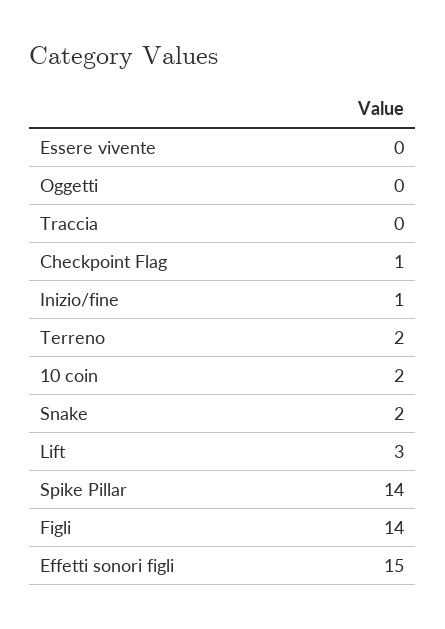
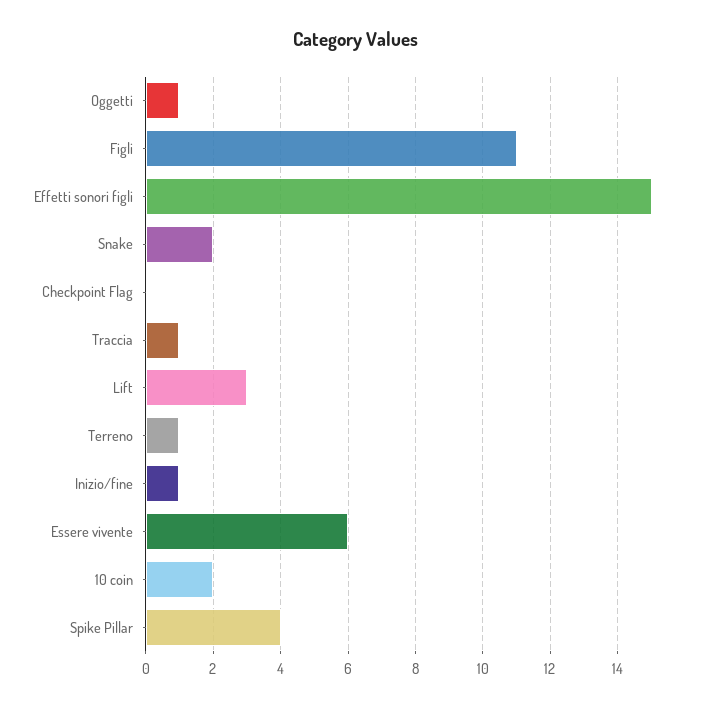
Essere vivente: 0 -> 6
Oggetti: 0 -> 1
Traccia: 0 -> 1
Checkpoint Flag: 1 -> 0
Terreno: 2 -> 1
Spike Pillar: 14 -> 4
Figli: 14 -> 11

